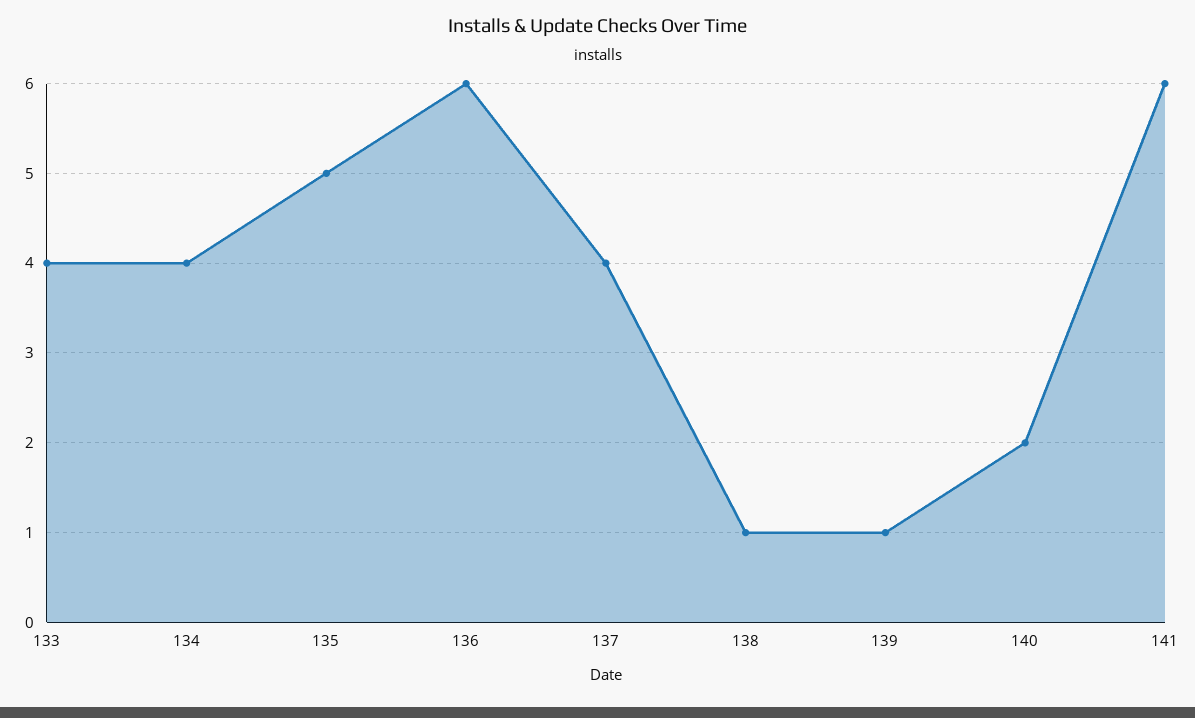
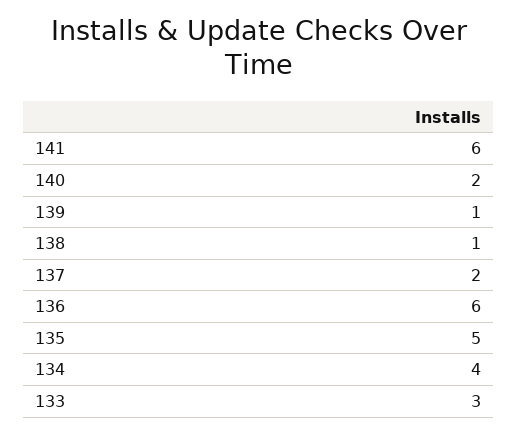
133: 4 -> 3
137: 4 -> 2

